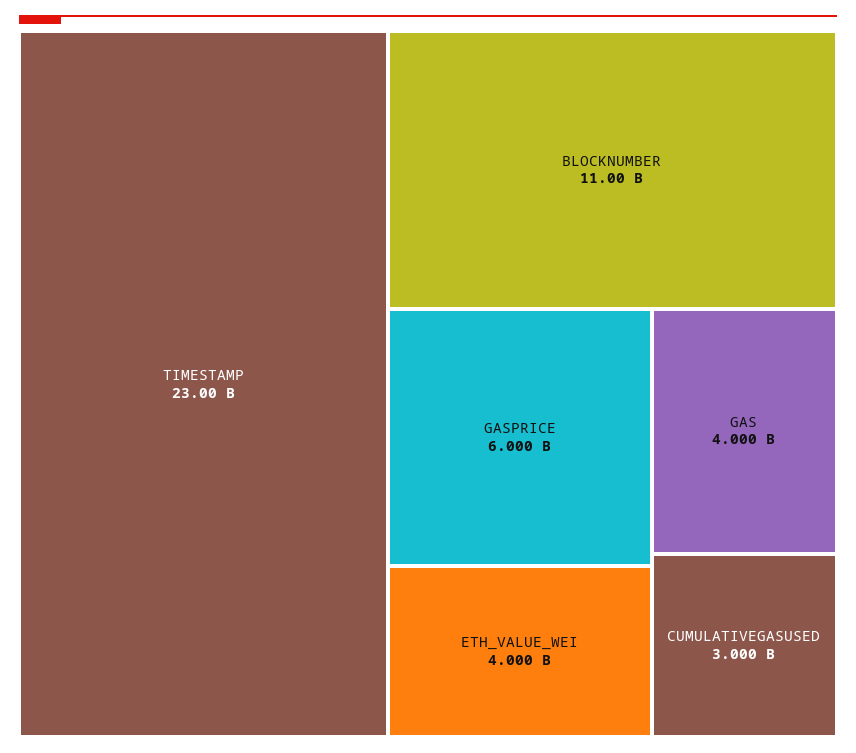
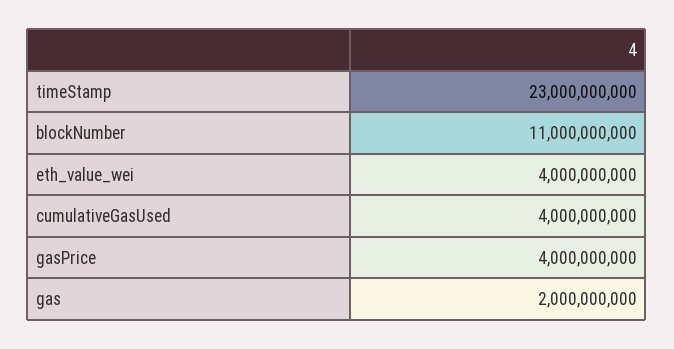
GASPRICE: 6000000000 -> 4000000000
GAS: 4000000000 -> 2000000000
CUMULATIVEGASUSED: 3000000000 -> 4000000000

